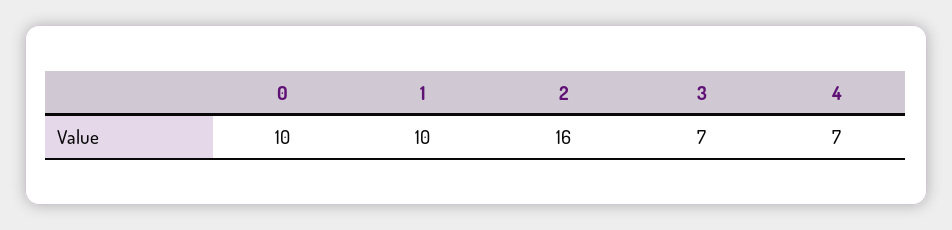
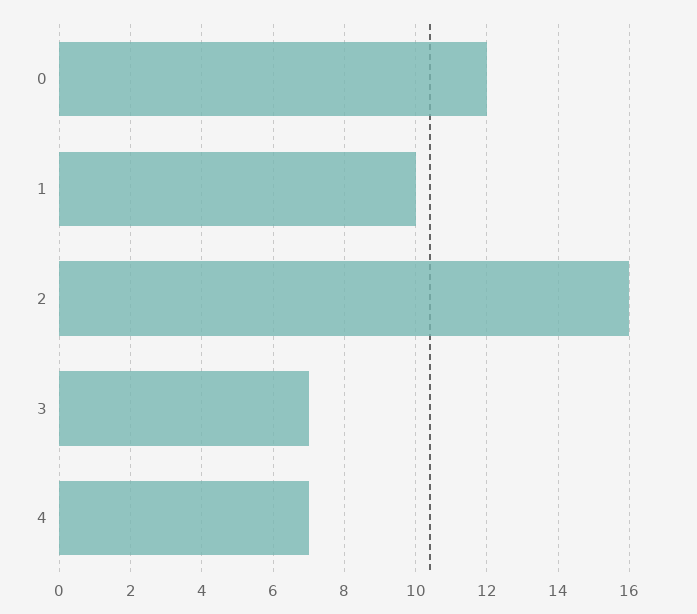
0: 10 -> 12

